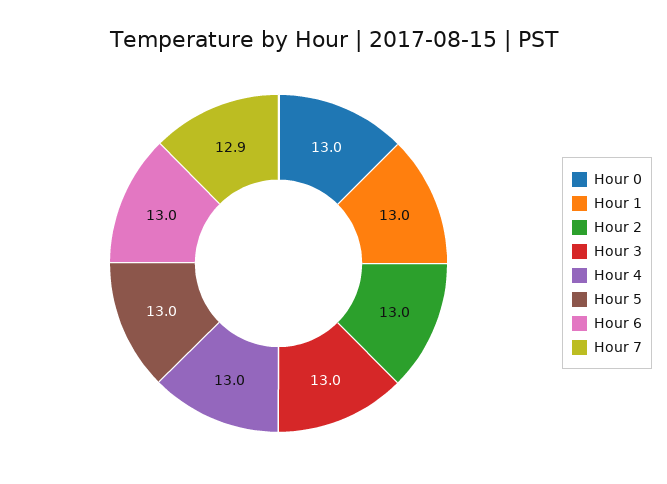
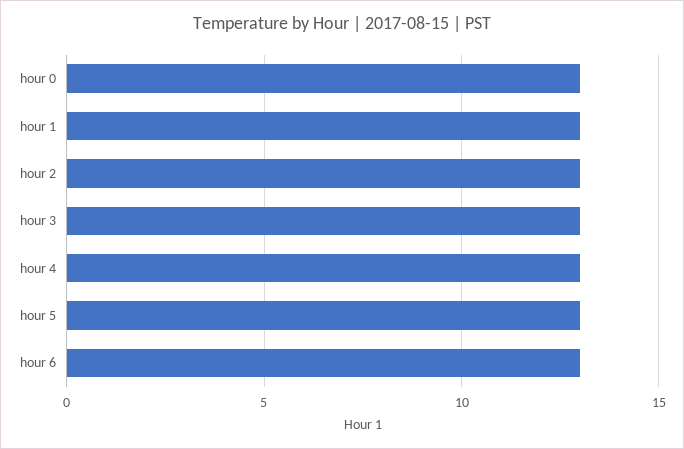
Hour 7: 12.9 -> none

